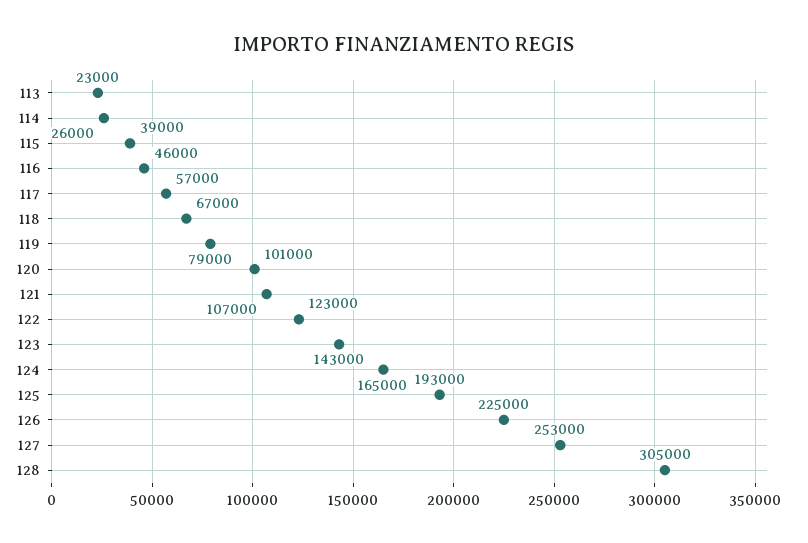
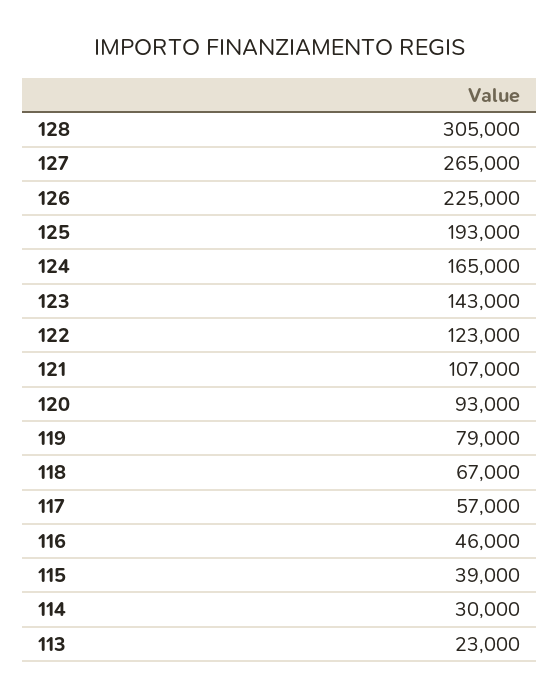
114: 26000 -> 30000
120: 101000 -> 93000
127: 253000 -> 265000

